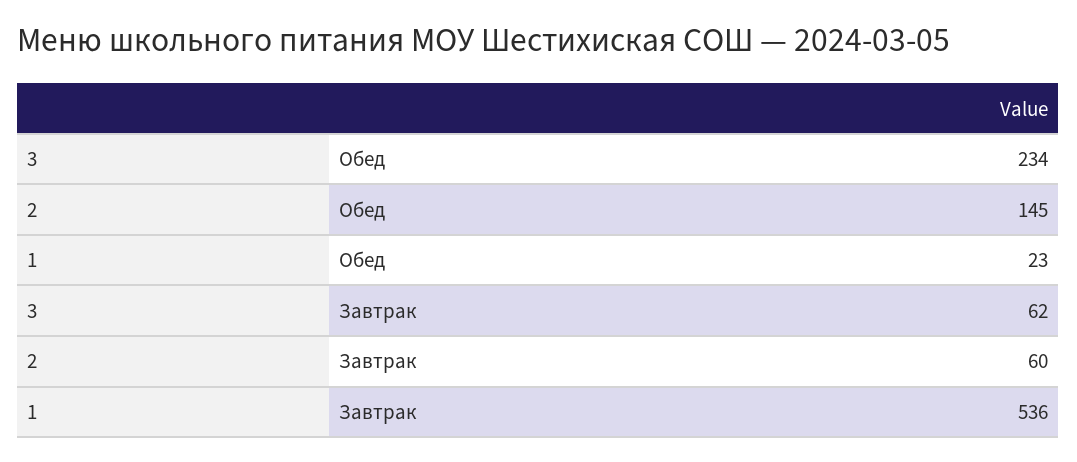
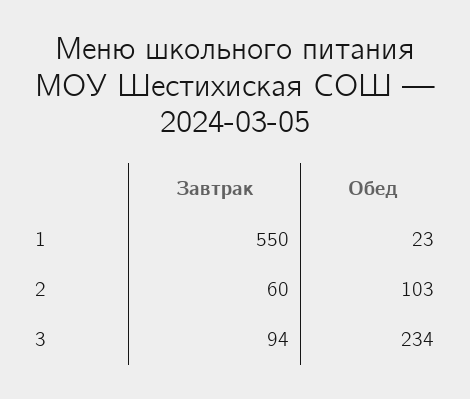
2, Обед: 145 -> 103
3, Завтрак: 62 -> 94
1, Завтрак: 536 -> 550

